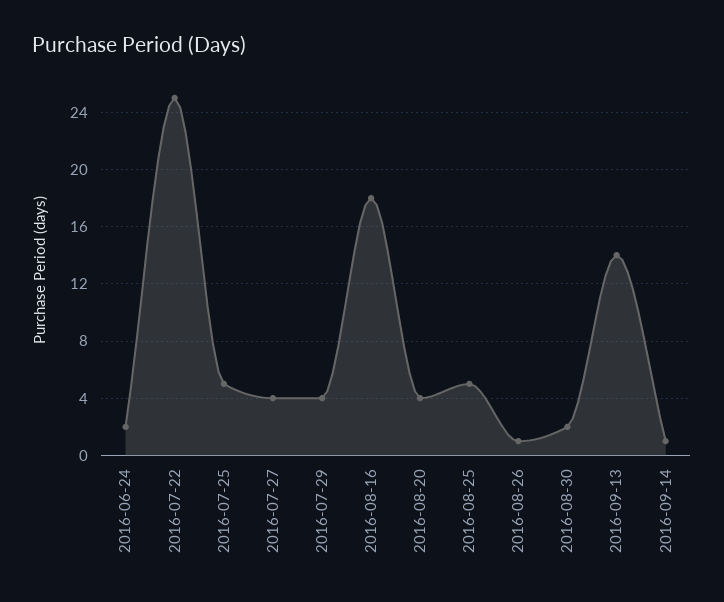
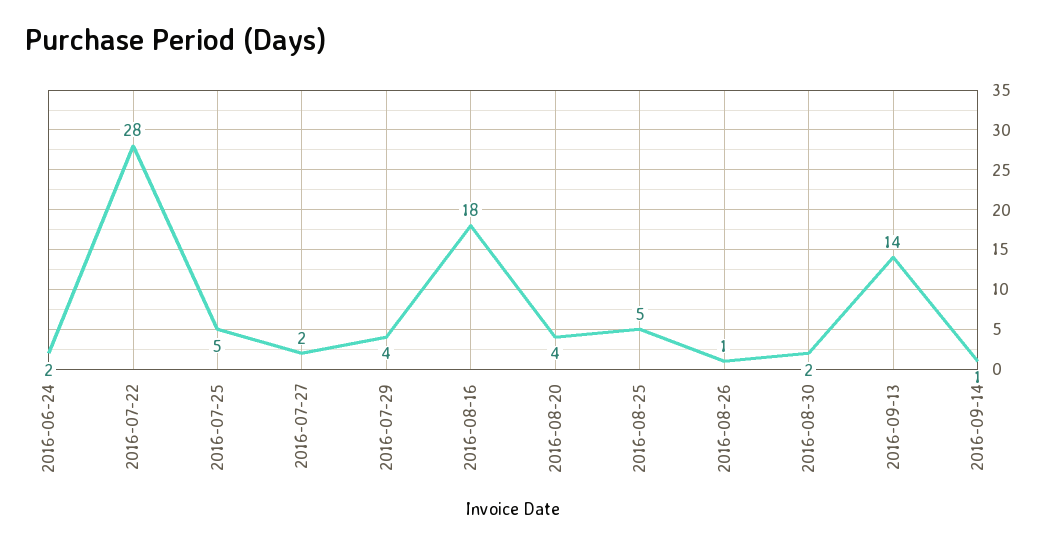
2016-07-22: 25 -> 28
2016-07-27: 4 -> 2

